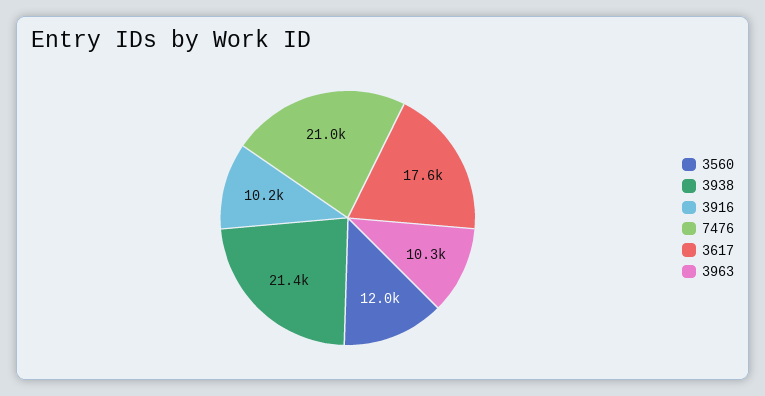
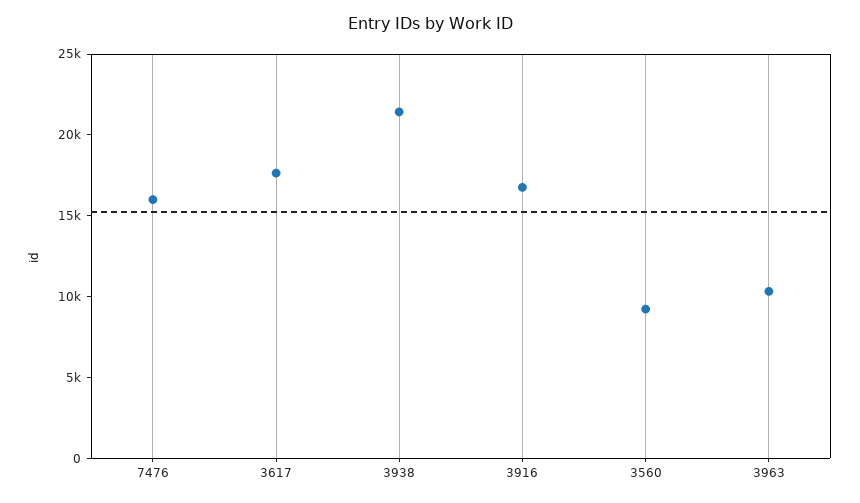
3560: 12000 -> 9000
3916: 10200 -> 17000
7476: 21000 -> 16000

